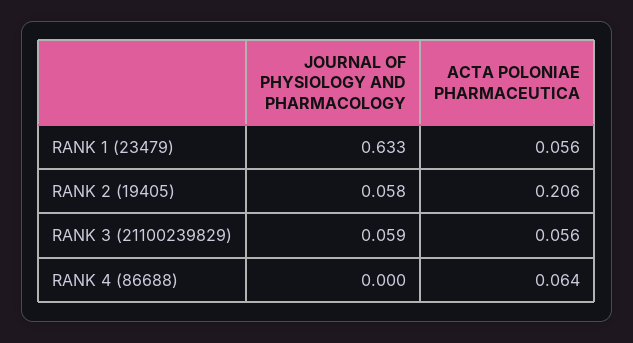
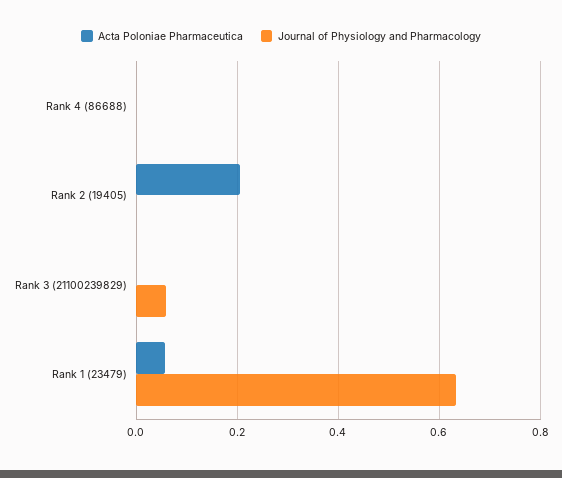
JOURNAL OF PHYSIOLOGY AND PHARMACOLOGY, RANK 2 (19405): 0.058 -> 0
ACTA POLONIAE PHARMACEUTICA, RANK 3 (21100239829): 0.056 -> 0
ACTA POLONIAE PHARMACEUTICA, RANK 4 (86688): 0.064 -> 0

